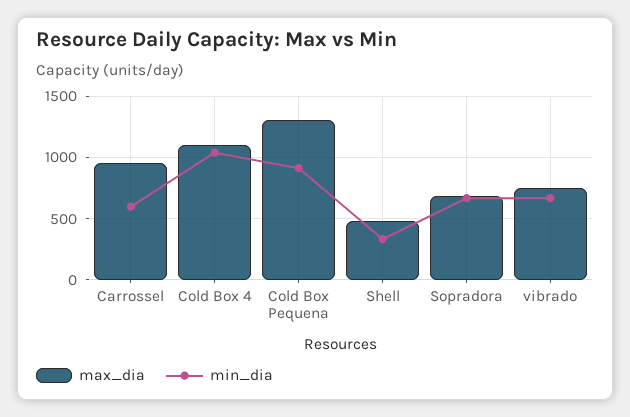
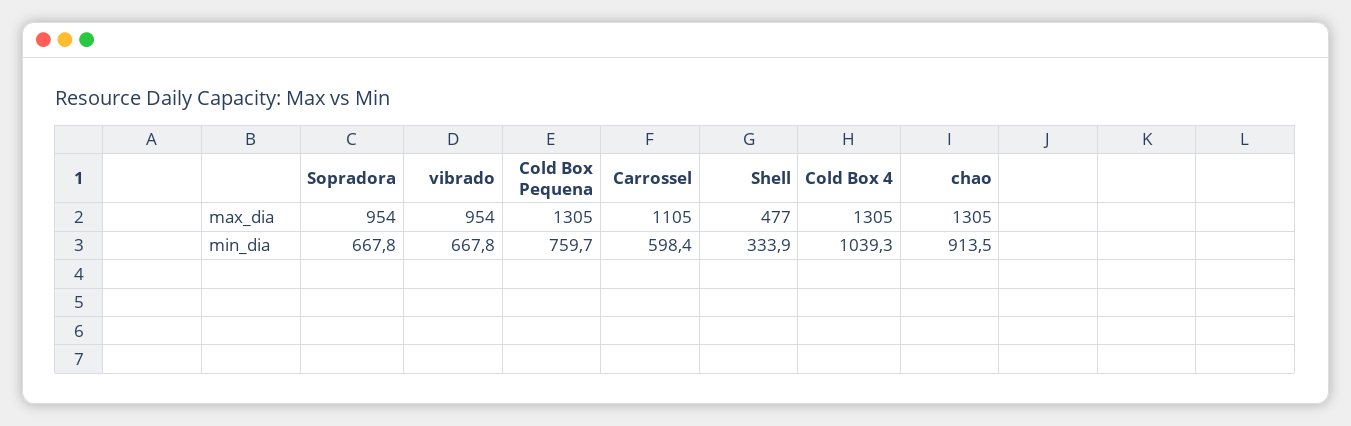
max_dia, Carrossel: 950 -> 1105
max_dia, Cold Box 4: 1100 -> 1305
min_dia, Cold Box Pequena: 900 -> 759.7
max_dia, Sopradora: 700 -> 954
max_dia, vibrado: 750 -> 954
max_dia, chao: none -> 1305
min_dia, chao: none -> 913.5

